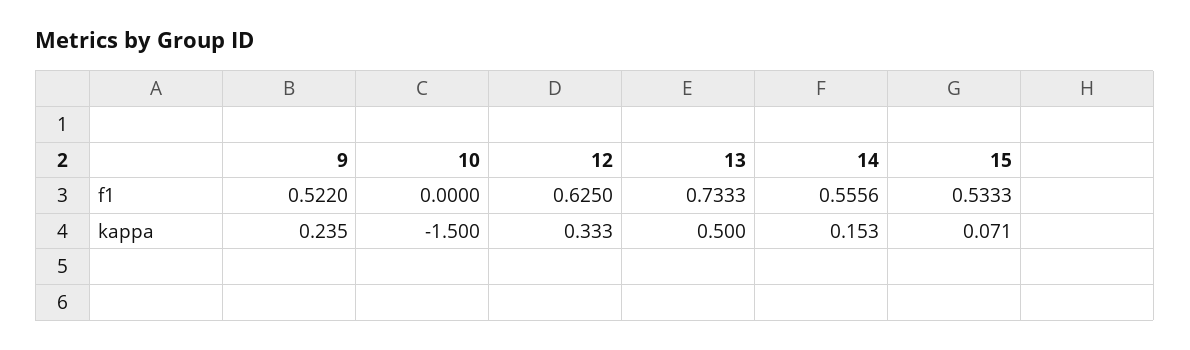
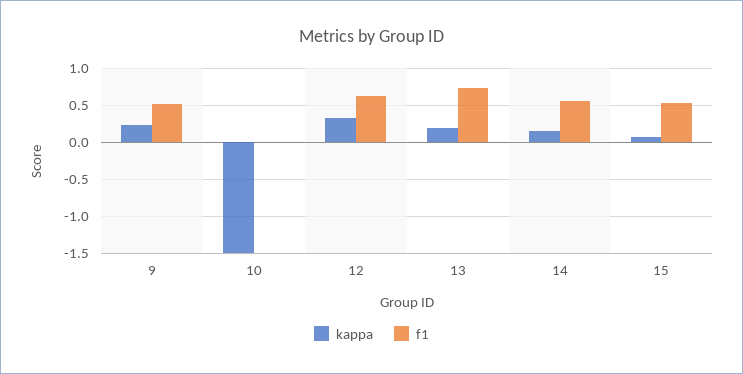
kappa, 13: 0.5 -> 0.2

